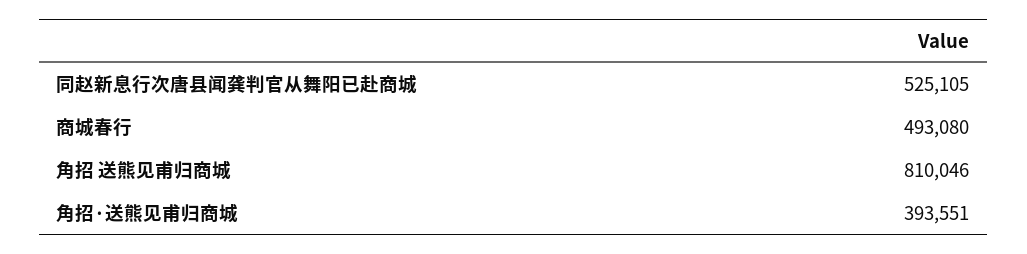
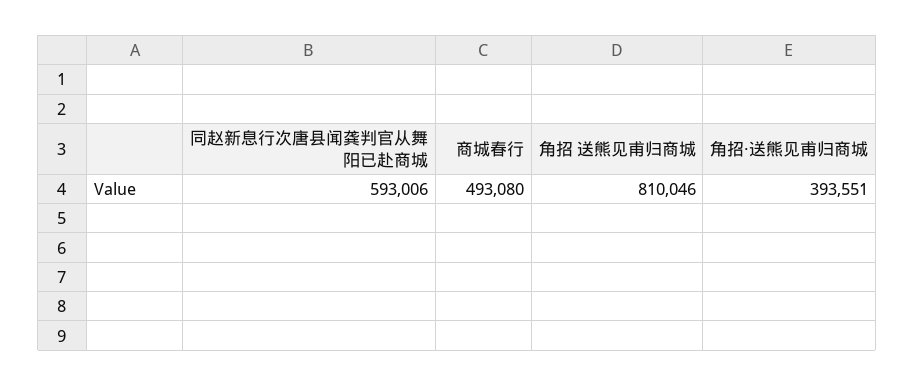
同赵新息行次唐县闻龚判官从舞阳已赴商城: 525105 -> 593006

